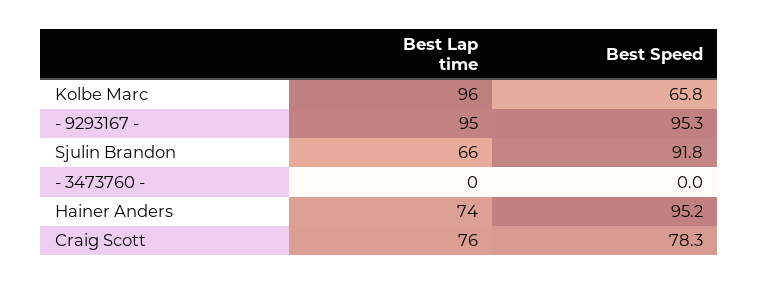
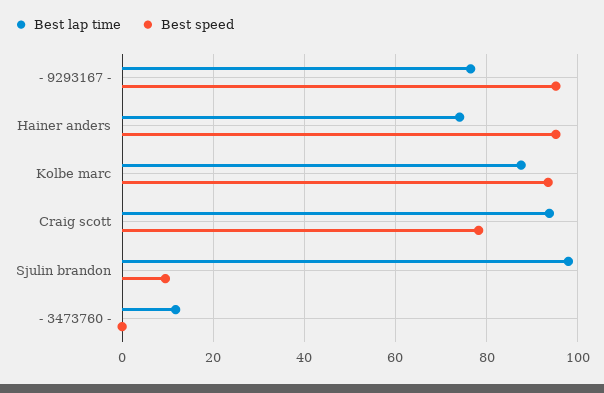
Best Lap time, Kolbe Marc: 96 -> 88
Best Speed, Kolbe Marc: 65.8 -> 94
Best Lap time, - 9293167 -: 95 -> 76
Best Lap time, Sjulin Brandon: 66 -> 98
Best Speed, Sjulin Brandon: 91.8 -> 10
Best Lap time, - 3473760 -: 0 -> 12
Best Lap time, Craig Scott: 76 -> 94

